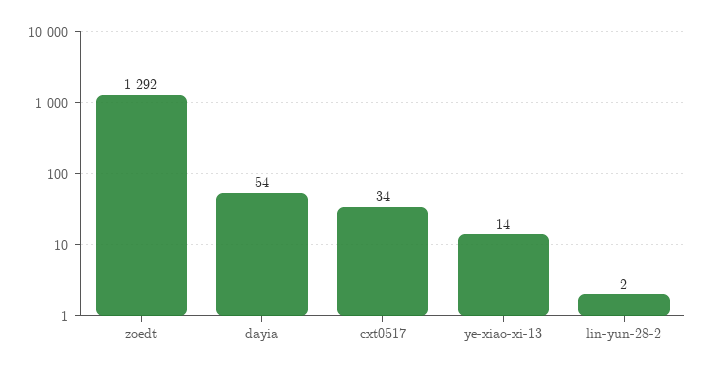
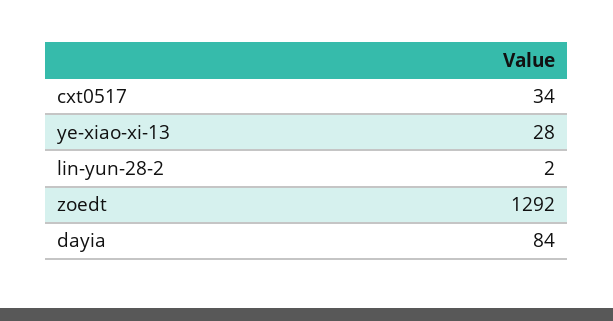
dayia: 54 -> 84
ye-xiao-xi-13: 14 -> 28

